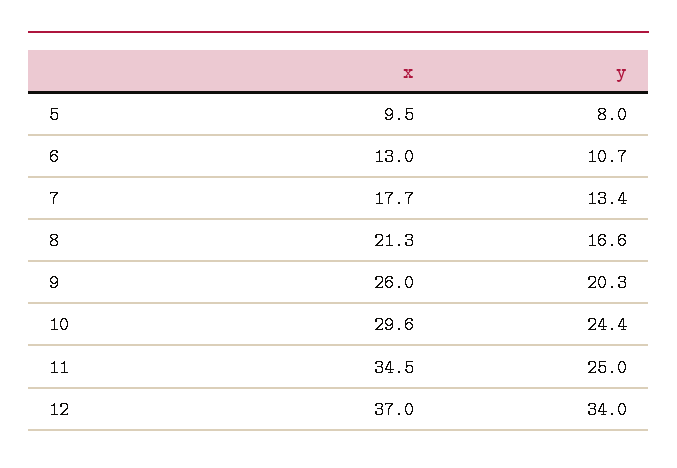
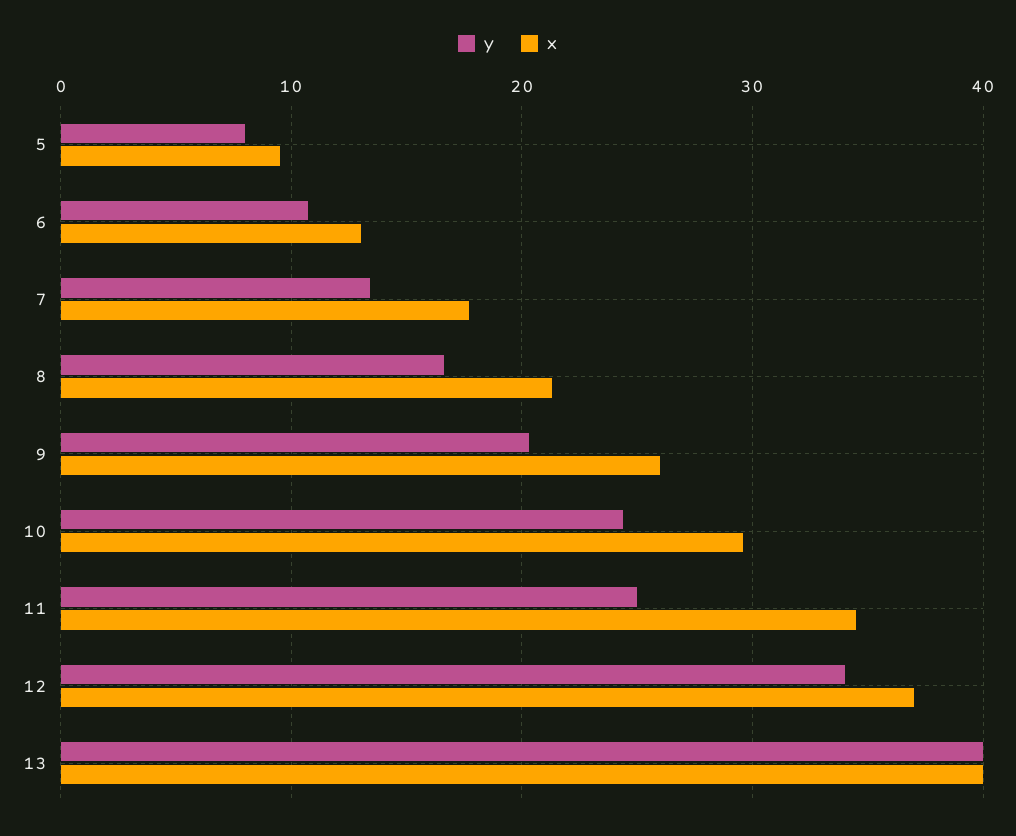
y, 13: none -> 40
x, 13: none -> 40

